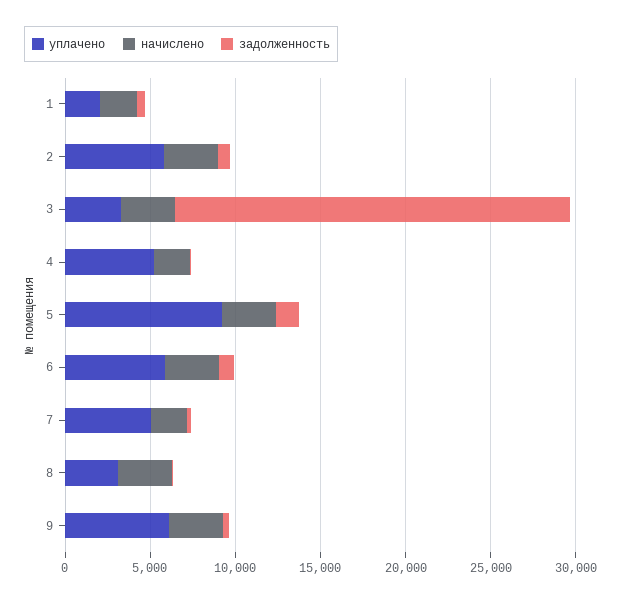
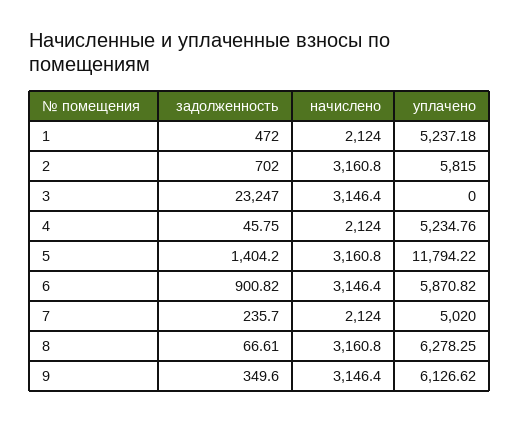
уплачено, 1: 2000 -> 5237.18
уплачено, 3: 3000 -> 0
уплачено, 5: 9000 -> 11794.22
уплачено, 8: 3000 -> 6278.25

